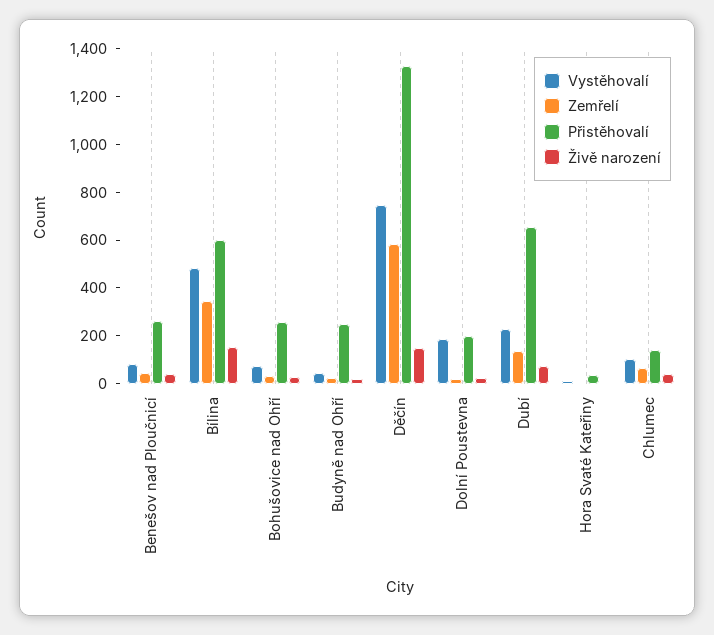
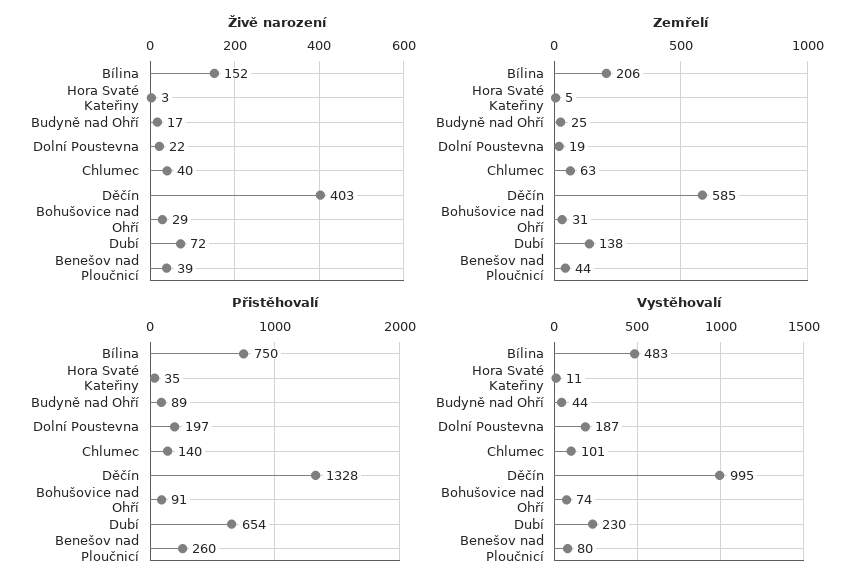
Zemřelí, Bílina: 350 -> 206
Přistěhovalí, Bílina: 600 -> 750
Přistěhovalí, Bohušovice nad Ohří: 250 -> 91
Přistěhovalí, Budyně nad Ohří: 250 -> 89
Vystěhovalí, Děčín: 750 -> 995
Živě narození, Děčín: 150 -> 403

